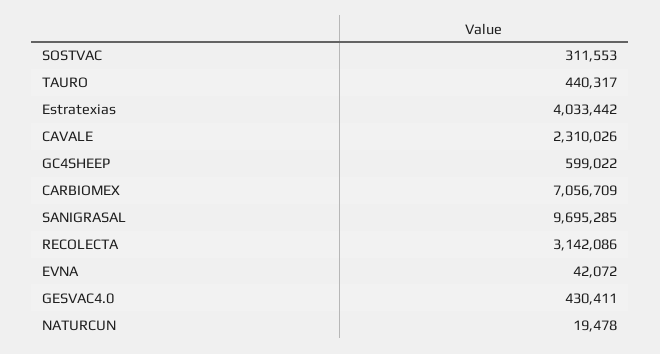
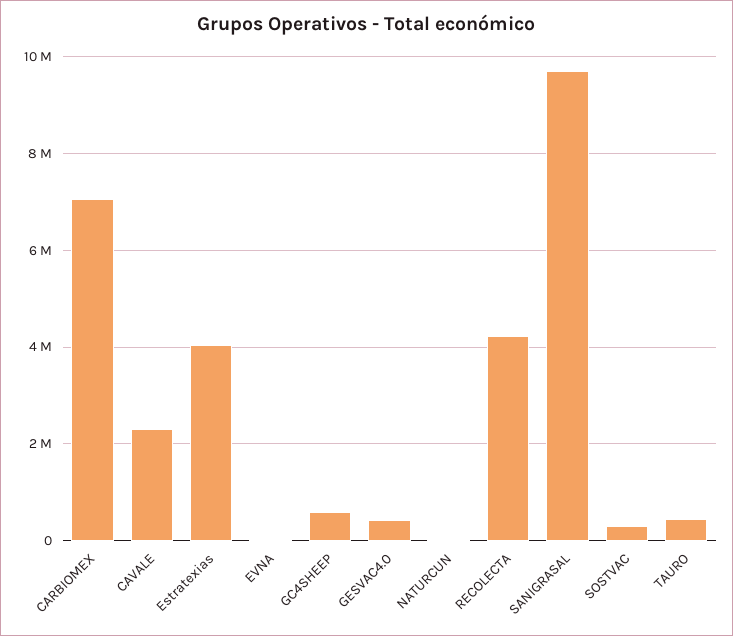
RECOLECTA: 3142086 -> 4200000

